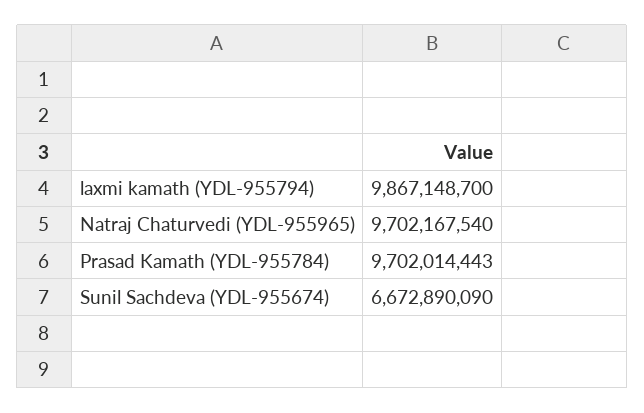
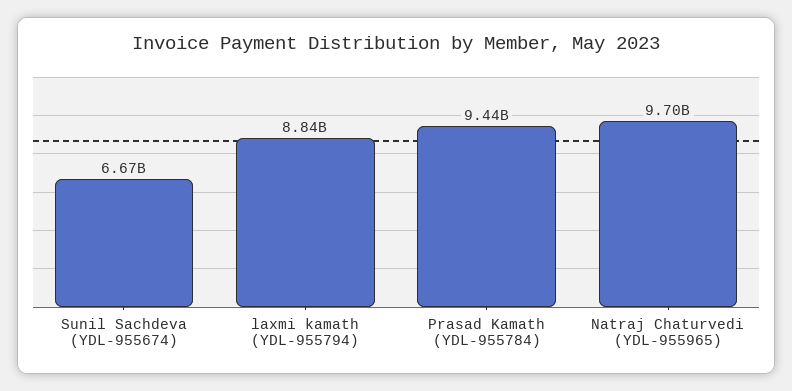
laxmi kamath (YDL-955794): 9867148700 -> 8840000000
Prasad Kamath (YDL-955784): 9702014443 -> 9440000000

